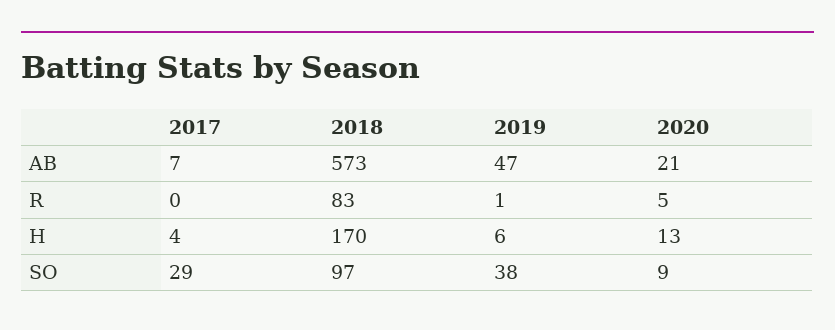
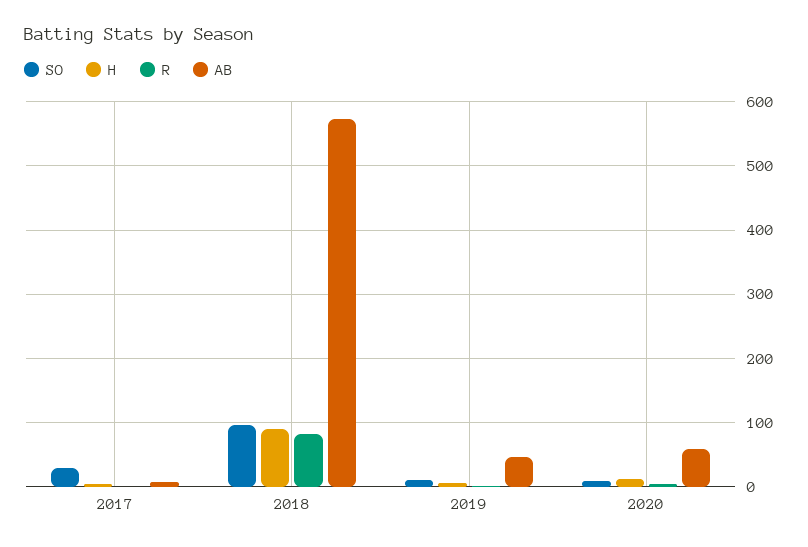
AB, 2020: 21 -> 60
H, 2018: 170 -> 90
SO, 2019: 38 -> 10

